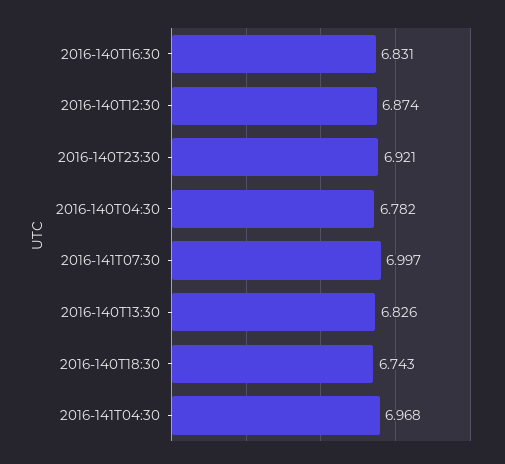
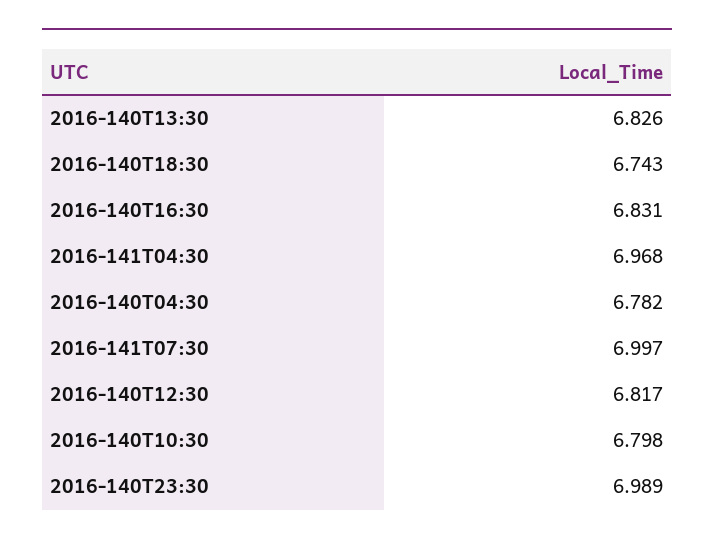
2016-140T12:30: 6.874 -> 6.817
2016-140T23:30: 6.921 -> 6.989
2016-140T10:30: none -> 6.798

